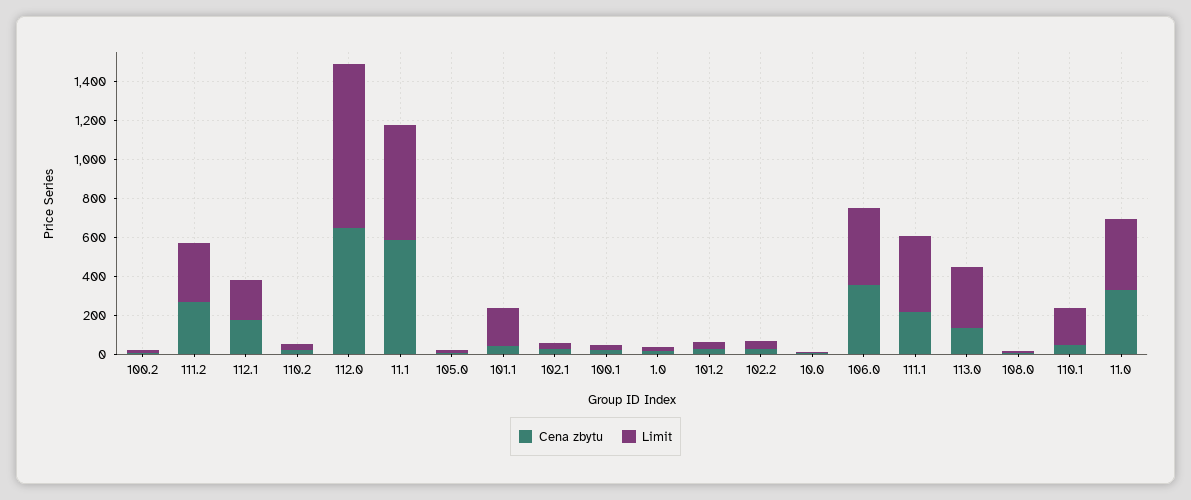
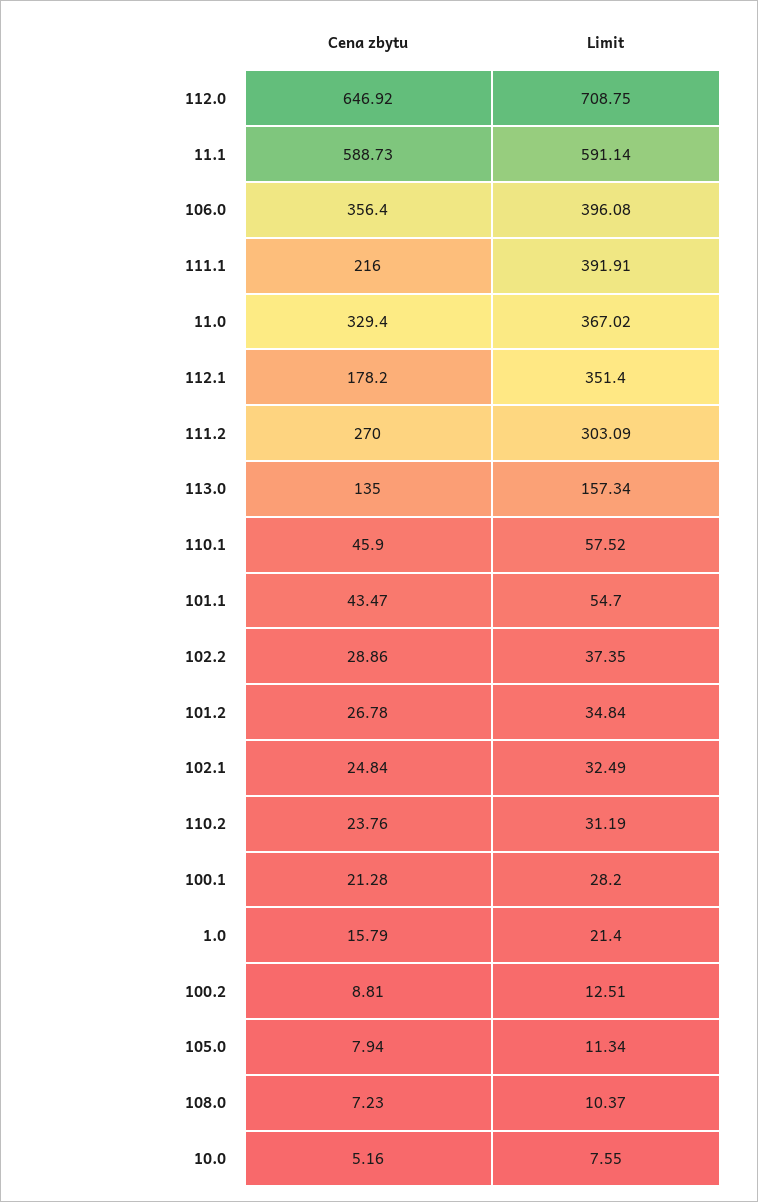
Limit, 112.1: 200 -> 351.4
Limit, 112.0: 850 -> 708.75
Limit, 101.1: 200 -> 54.7
Limit, 113.0: 300 -> 157.34
Limit, 110.1: 200 -> 57.52

